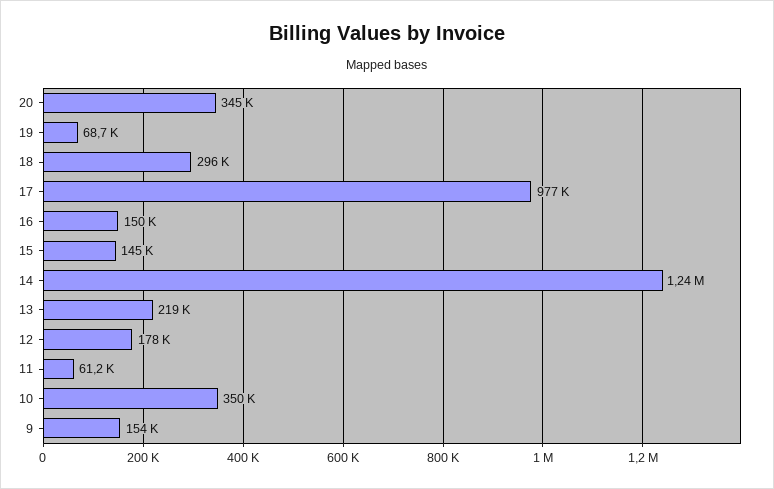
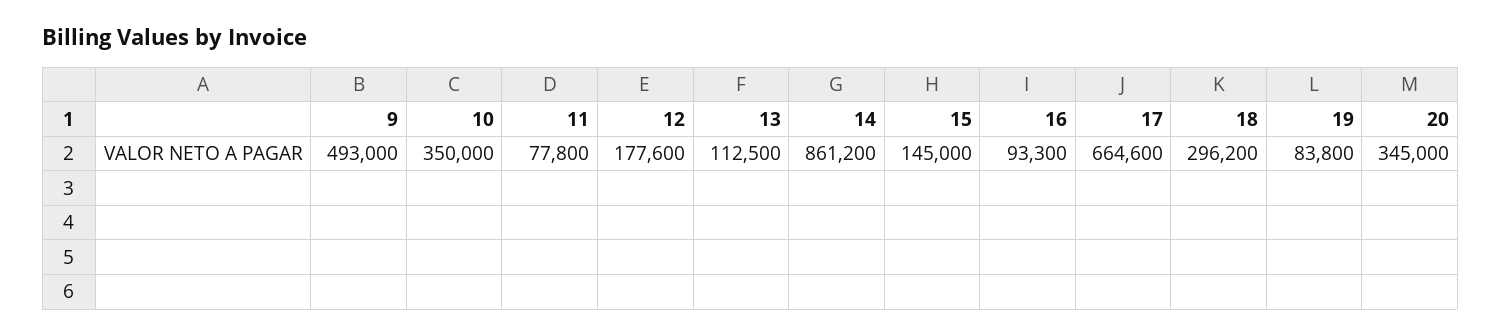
19: 68700 -> 83800
17: 977000 -> 664600
16: 150000 -> 93300
14: 1240000 -> 861200
13: 219000 -> 112500
11: 61200 -> 77800
9: 154000 -> 493000

